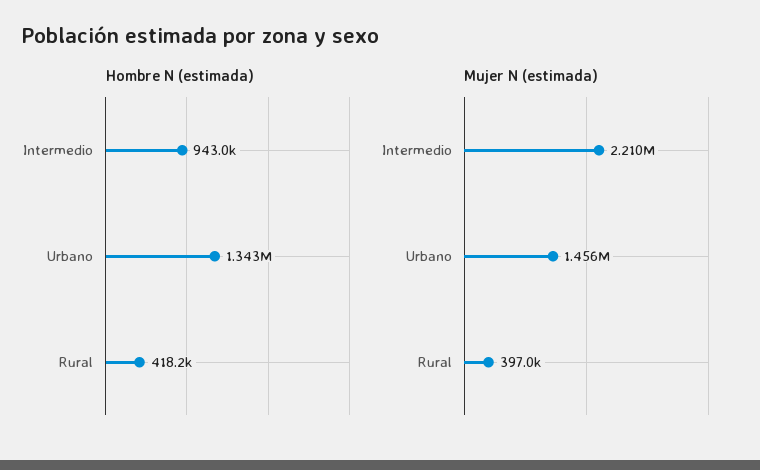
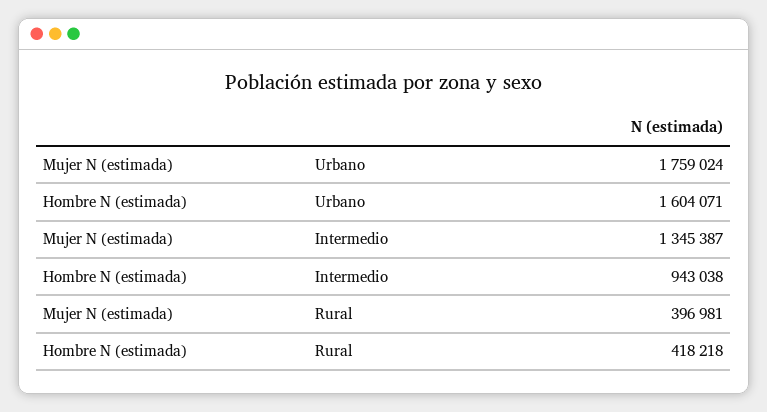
Hombre N (estimada), Urbano: 1343000 -> 1604071
Mujer N (estimada), Intermedio: 2210000 -> 1345387
Mujer N (estimada), Urbano: 1456000 -> 1759024

